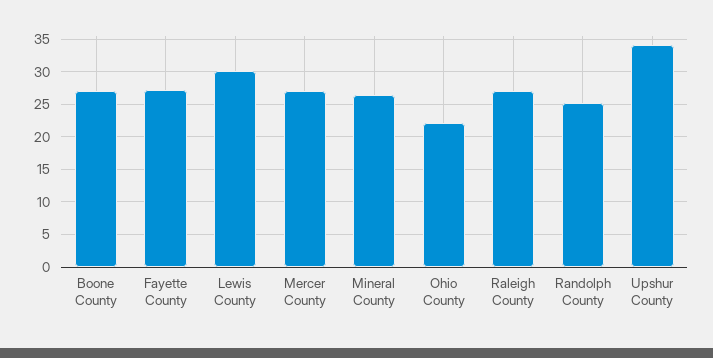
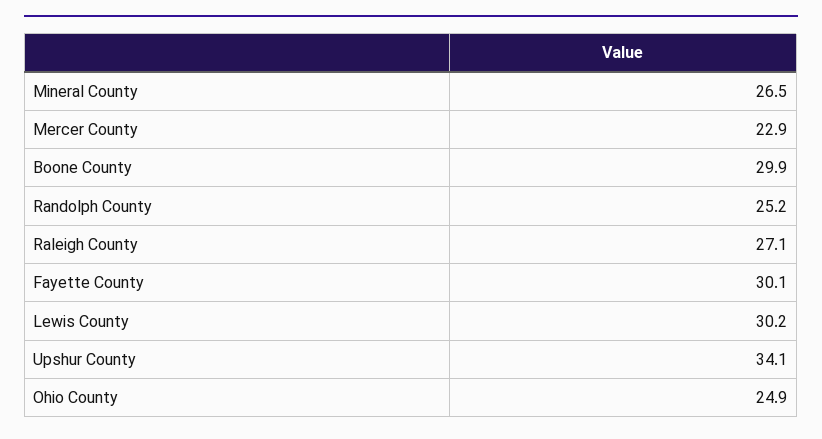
Boone County: 27 -> 29.9
Fayette County: 27 -> 30.1
Mercer County: 27 -> 22.9
Ohio County: 22 -> 24.9

